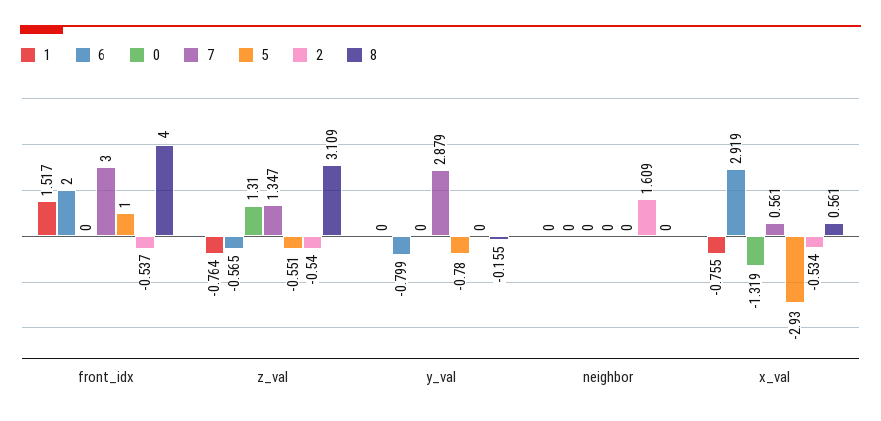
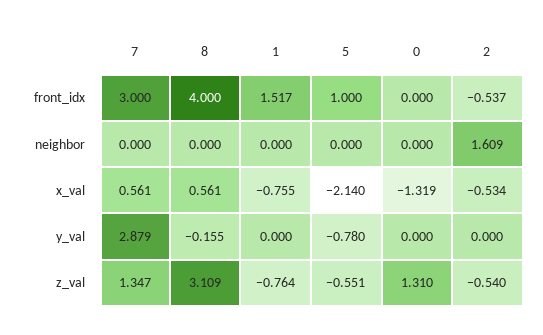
6, front_idx: 2 -> none
6, z_val: -0.565 -> none
6, y_val: -0.799 -> none
6, neighbor: 0 -> none
6, x_val: 2.919 -> none
5, x_val: -2.93 -> -2.14

